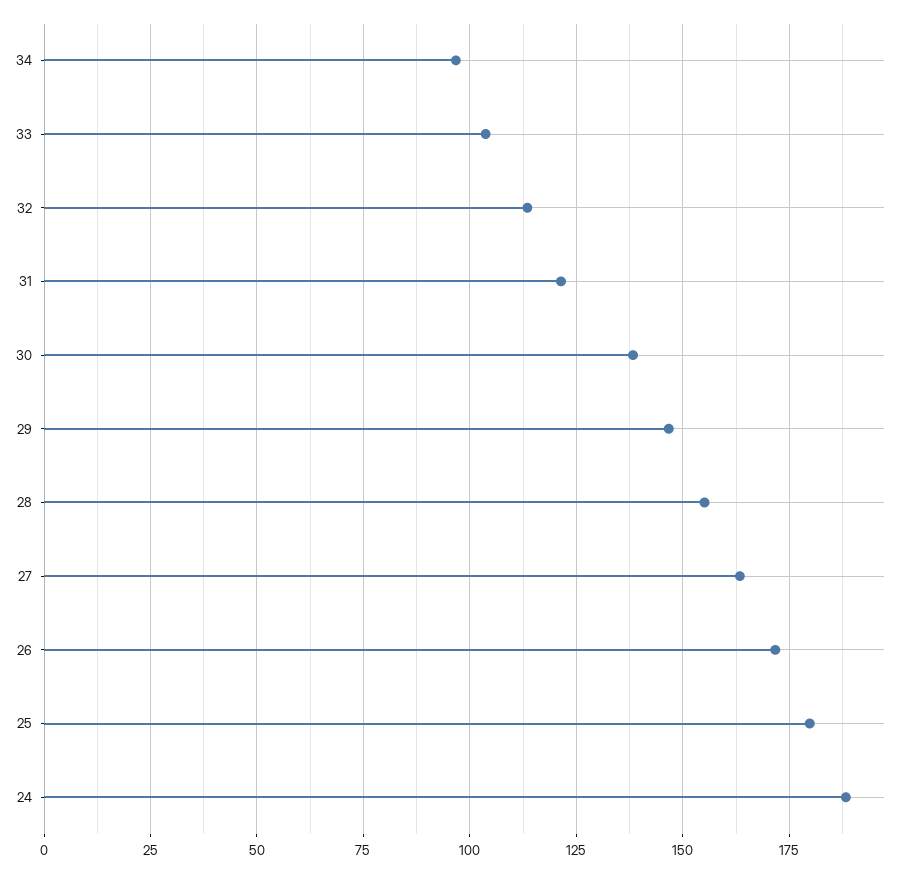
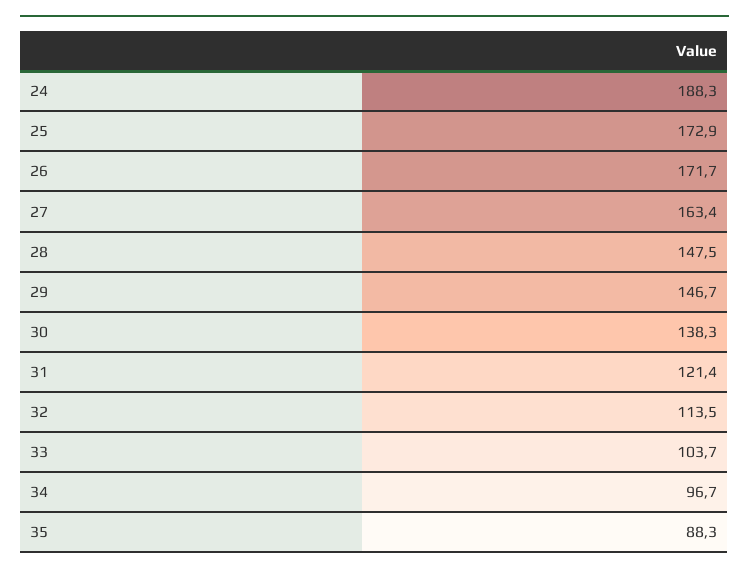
28: 155 -> 147.5
25: 180 -> 172.9
35: none -> 88.3

